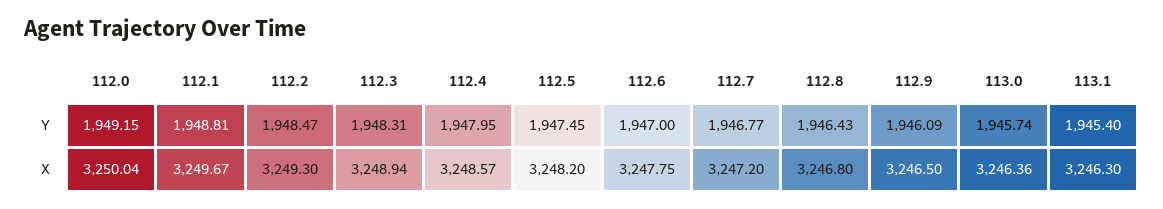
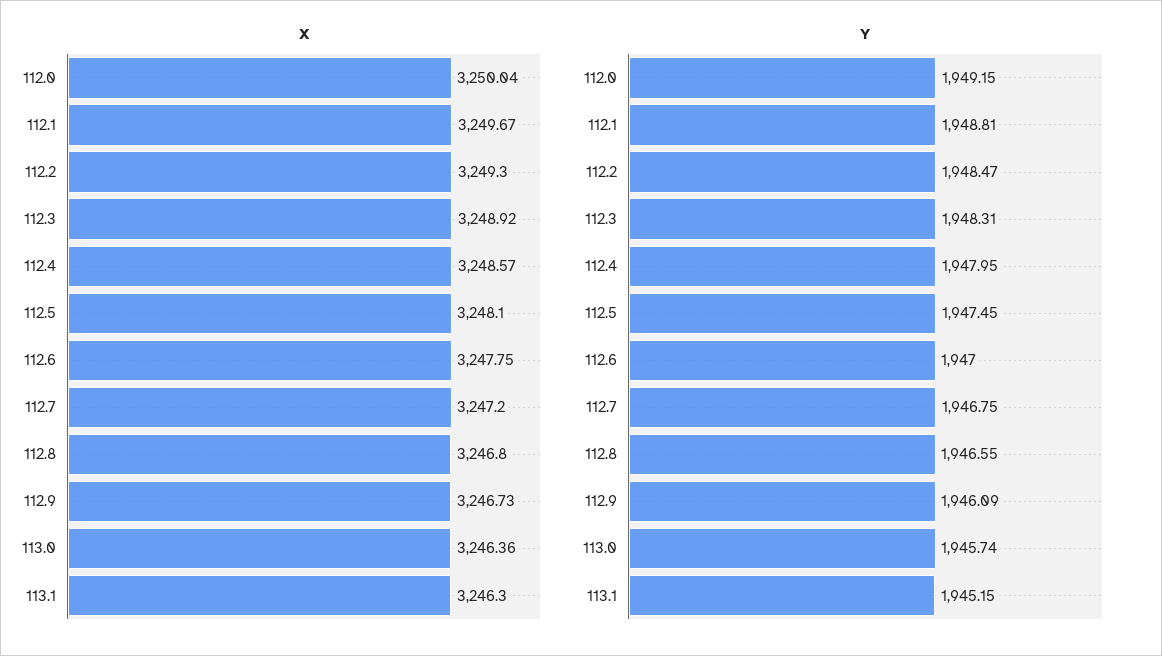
Y, 112.7: 1946.77 -> 1946.75
Y, 112.8: 1946.43 -> 1946.55
Y, 113.1: 1945.4 -> 1945.15
X, 112.3: 3248.94 -> 3248.92
X, 112.5: 3248.2 -> 3248.1
X, 112.9: 3246.5 -> 3246.73

